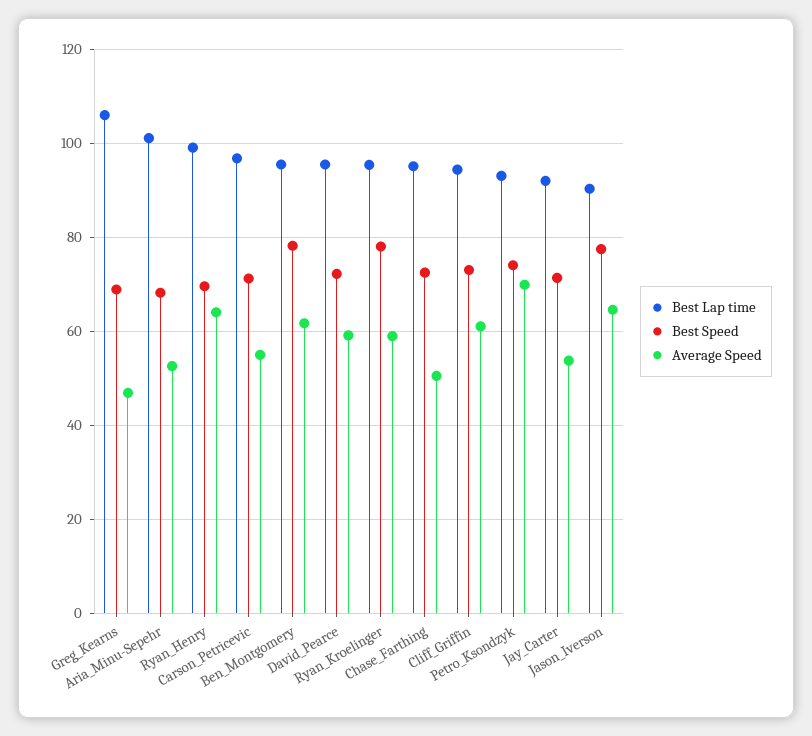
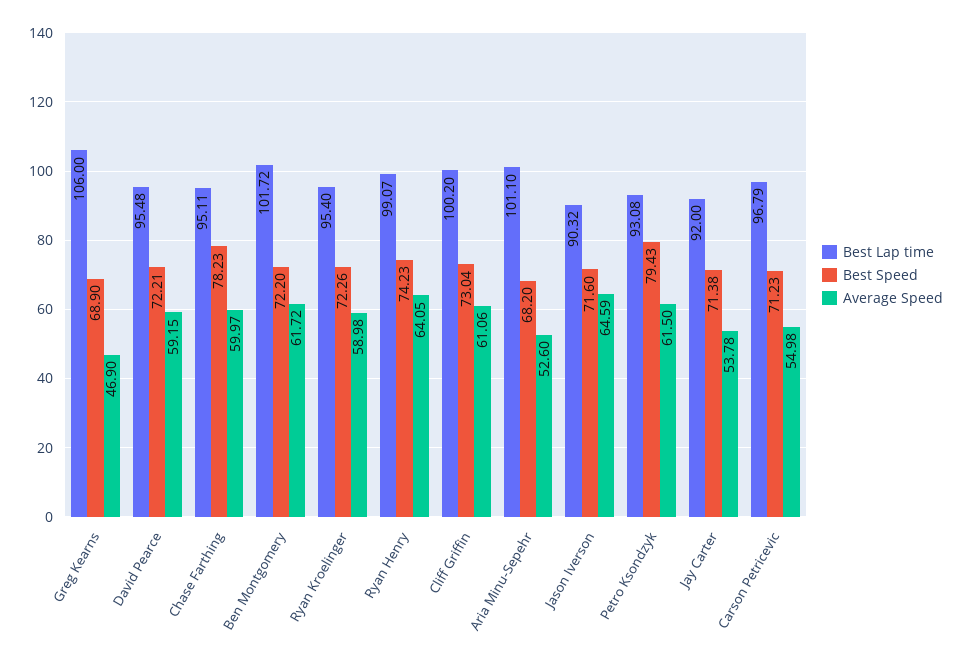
Best Speed, Ryan_Henry: 70 -> 74.23
Best Lap time, Ben_Montgomery: 96 -> 101.72
Best Speed, Ben_Montgomery: 78 -> 72.2
Best Speed, Ryan_Kroelinger: 78 -> 72.26
Best Speed, Chase_Farthing: 72 -> 78.23
Average Speed, Chase_Farthing: 50 -> 59.97
Best Lap time, Cliff_Griffin: 94 -> 100.2
Best Speed, Petro_Ksondzyk: 74 -> 79.43
Average Speed, Petro_Ksondzyk: 70 -> 61.5
Best Speed, Jason_Iverson: 78 -> 71.6

